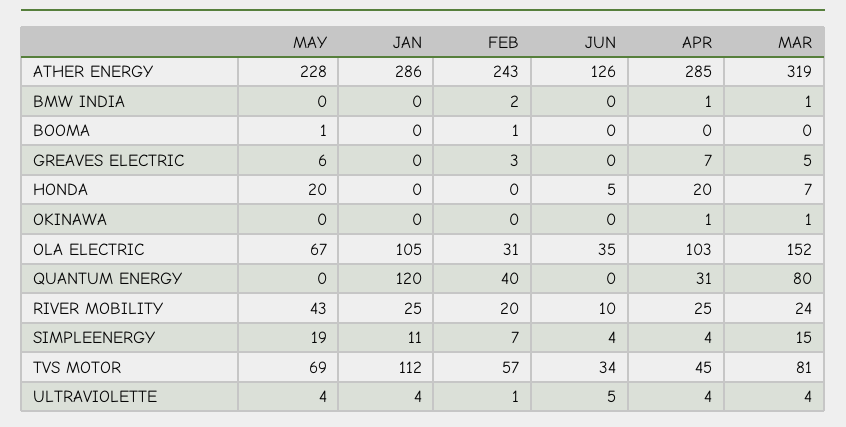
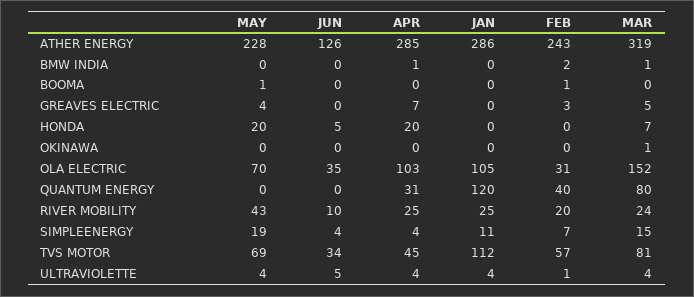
MAY, GREAVES ELECTRIC: 6 -> 4
APR, OKINAWA: 1 -> 0
MAY, OLA ELECTRIC: 67 -> 70

